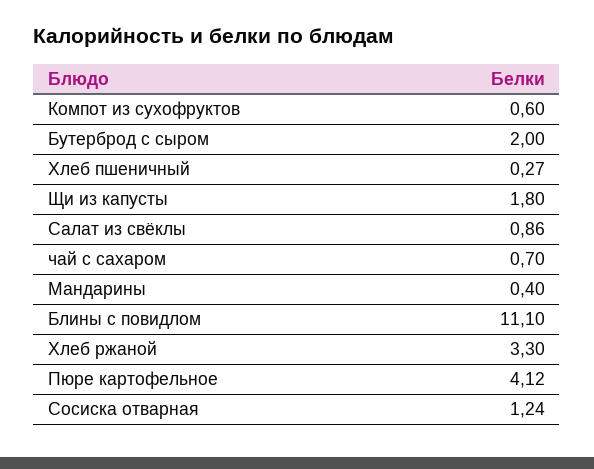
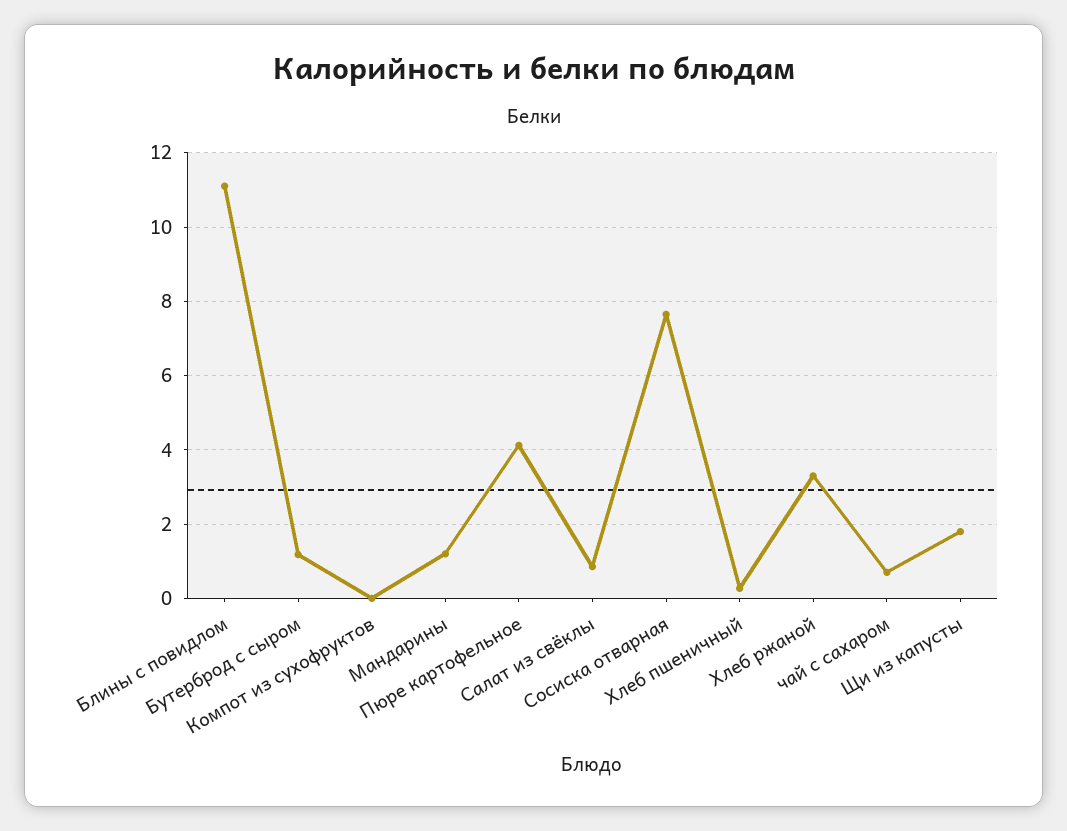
Компот из сухофруктов: 0.6 -> 0
Бутерброд с сыром: 2 -> 1.2
Мандарины: 0.4 -> 1.2
Сосиска отварная: 1.24 -> 7.6

